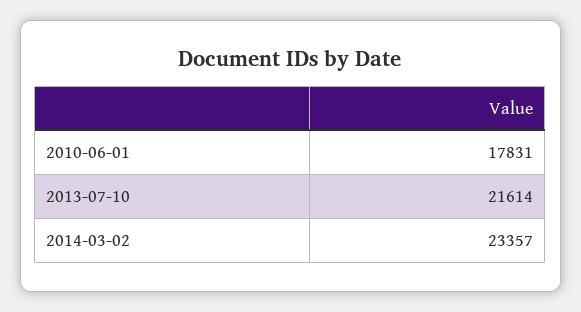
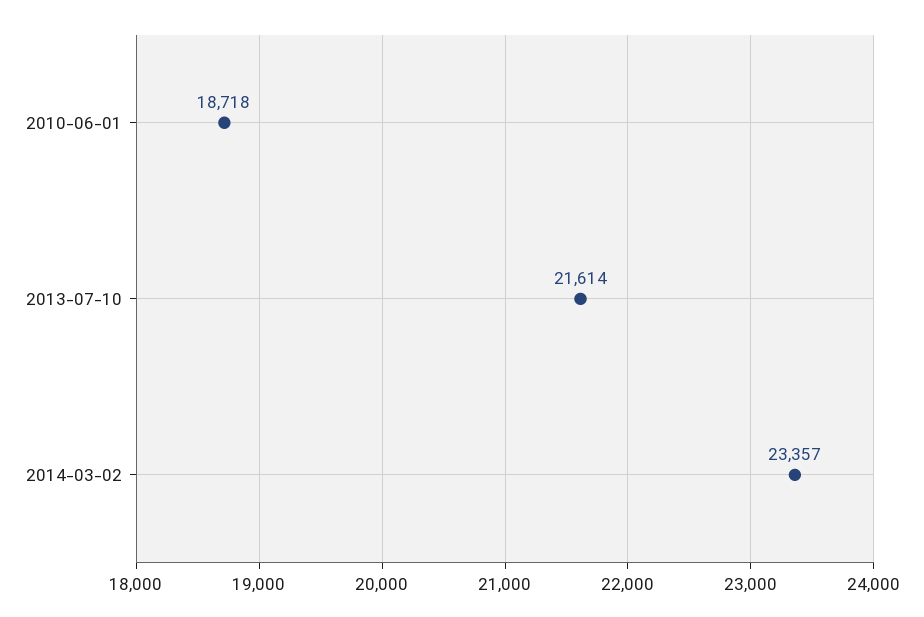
2010-06-01: 17831 -> 18718

